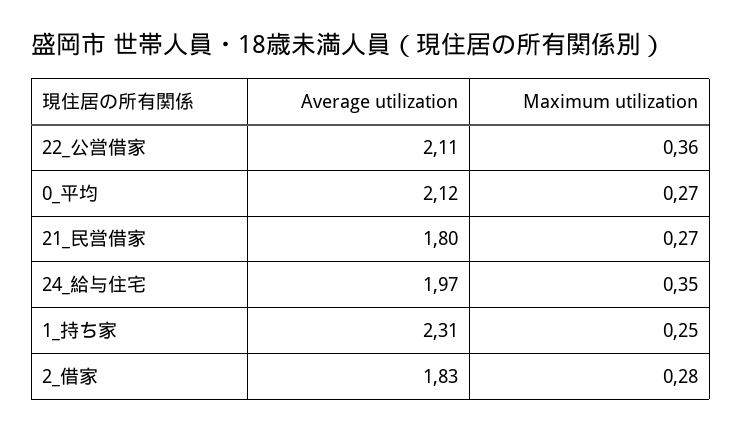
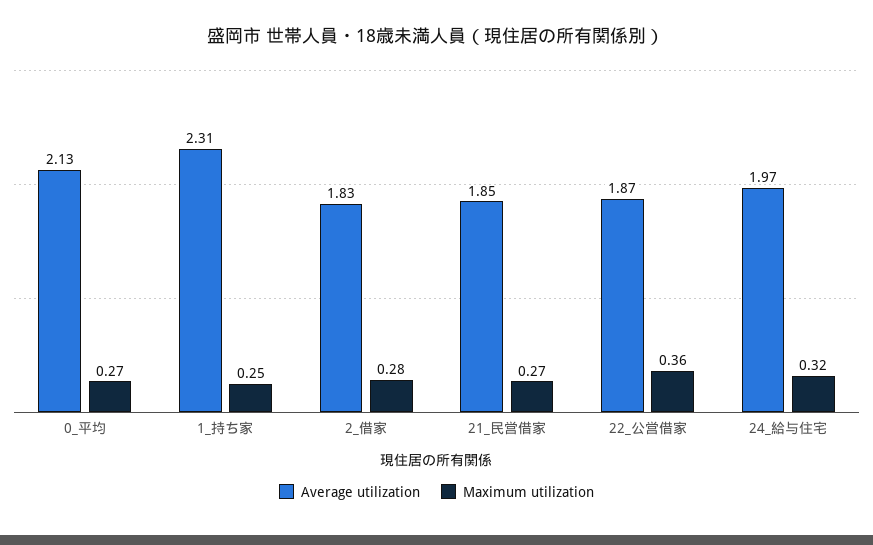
Average utilization, 22_公営借家: 2.11 -> 1.87
Average utilization, 0_平均: 2.12 -> 2.13
Average utilization, 21_民営借家: 1.8 -> 1.85
Maximum utilization, 24_給与住宅: 0.35 -> 0.32

